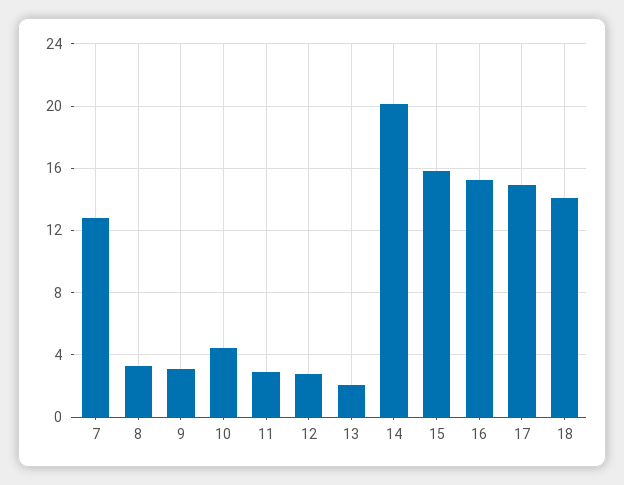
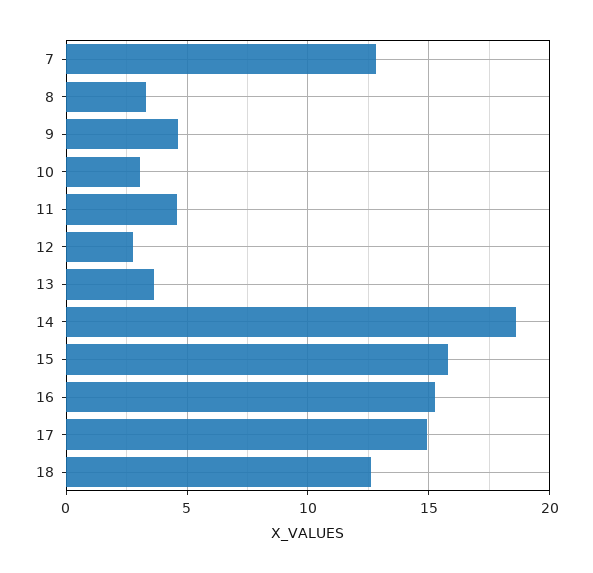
9: 3 -> 4.5
10: 4.5 -> 3
11: 3 -> 4.5
13: 2 -> 3.5
14: 20 -> 18.5
18: 14 -> 12.5

